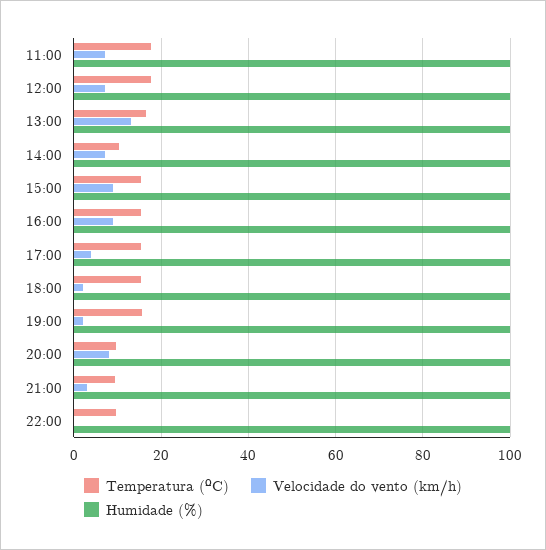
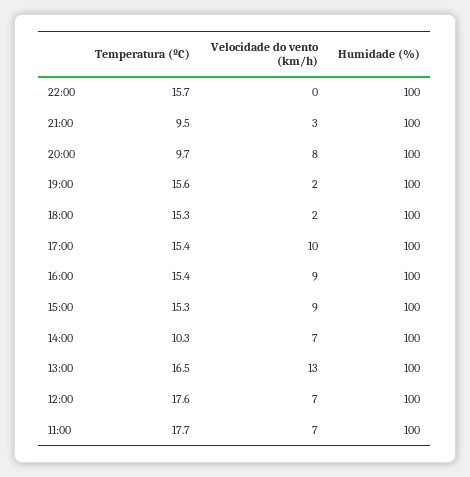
Velocidade do vento (km/h), 17:00: 4 -> 10
Temperatura (ºC), 22:00: 10 -> 15.7

